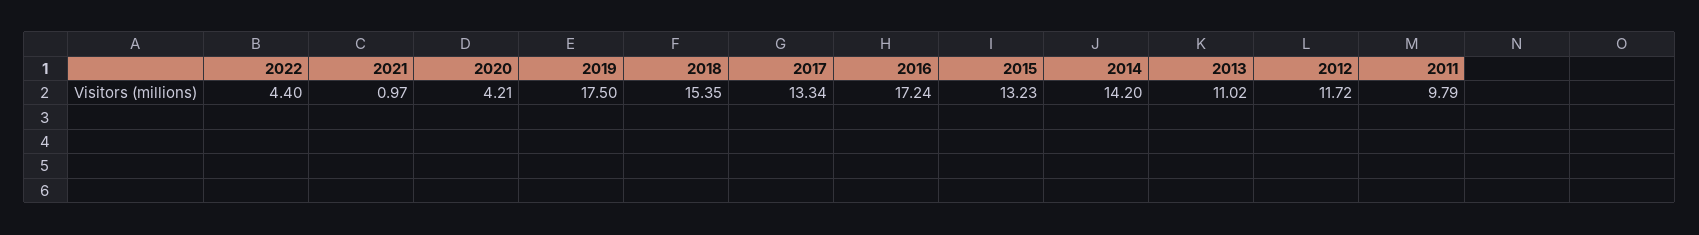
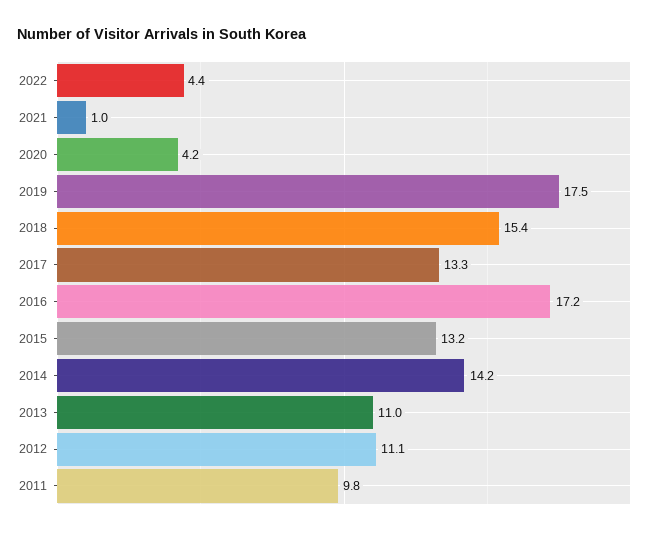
2012: 11.72 -> 11.1

